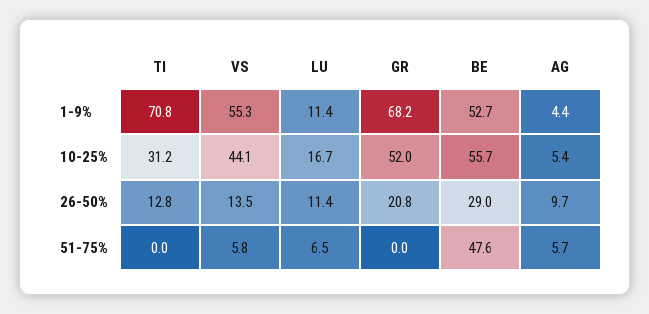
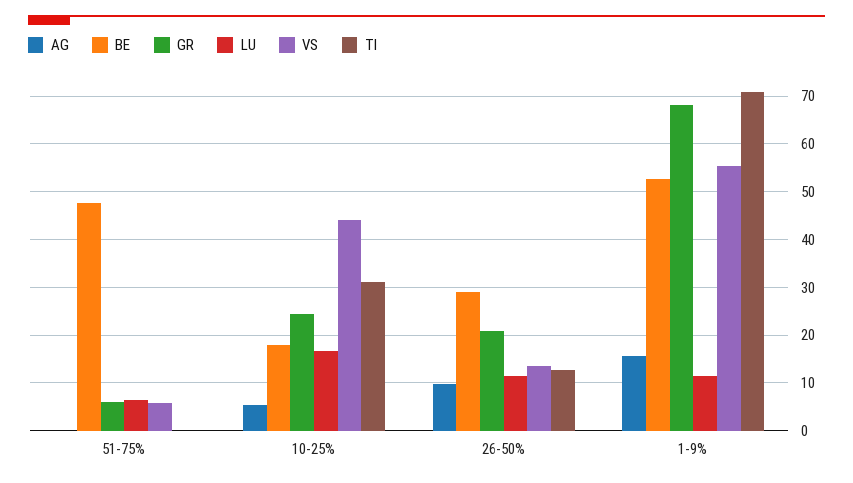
AG, 1-9%: 4.4 -> 16
GR, 10-25%: 52 -> 24
BE, 10-25%: 55.7 -> 18
GR, 51-75%: 0 -> 6
AG, 51-75%: 5.7 -> 0

